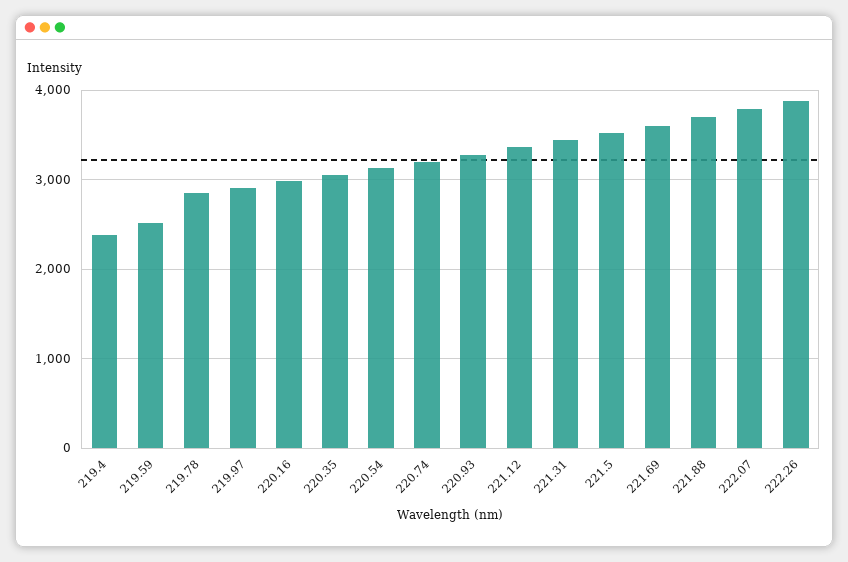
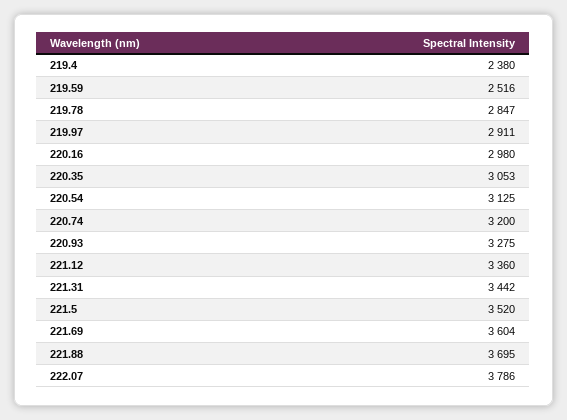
222.26: 3900 -> none

